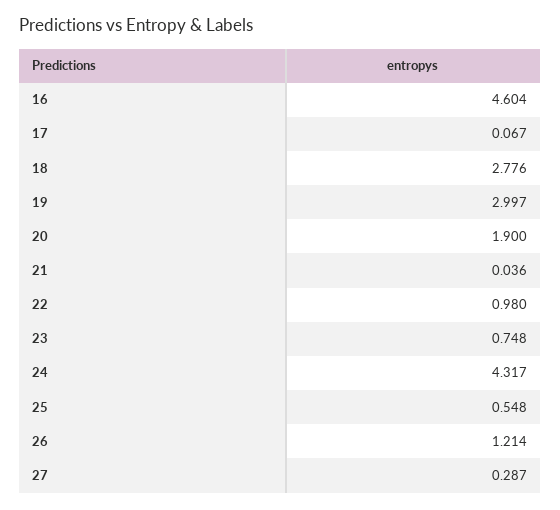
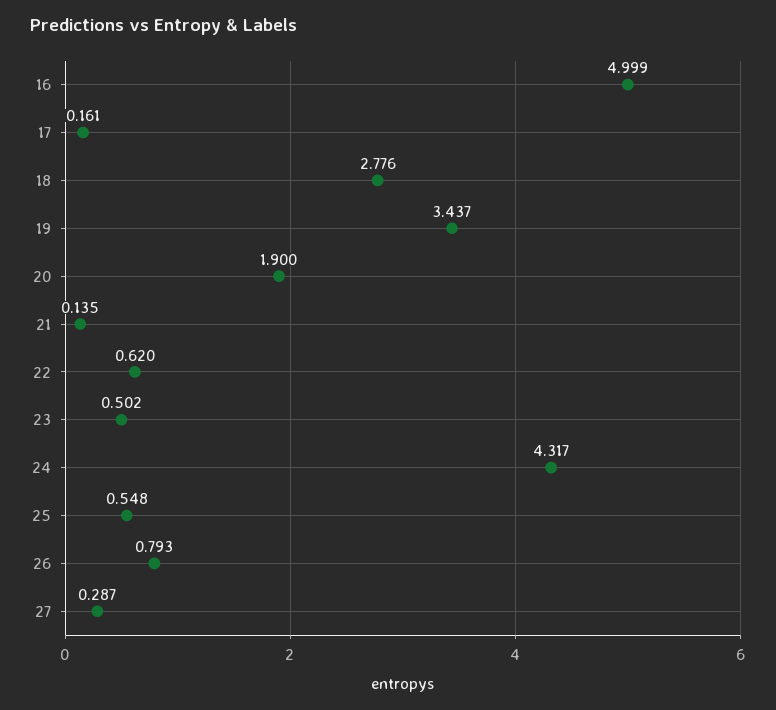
16: 4.604 -> 4.999
17: 0.067 -> 0.161
19: 2.997 -> 3.437
21: 0.036 -> 0.135
22: 0.98 -> 0.62
23: 0.748 -> 0.502
26: 1.214 -> 0.793

